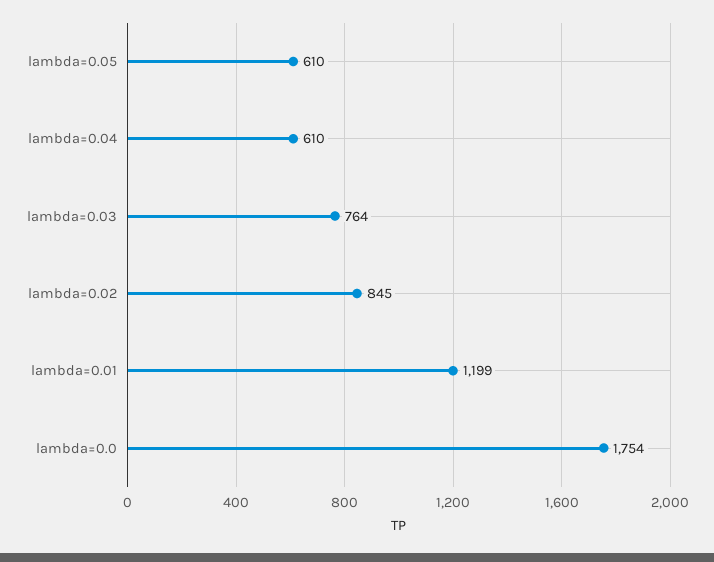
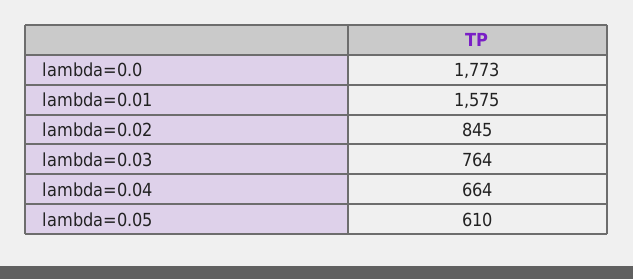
lambda=0.04: 610 -> 664
lambda=0.01: 1199 -> 1575
lambda=0.0: 1754 -> 1773

